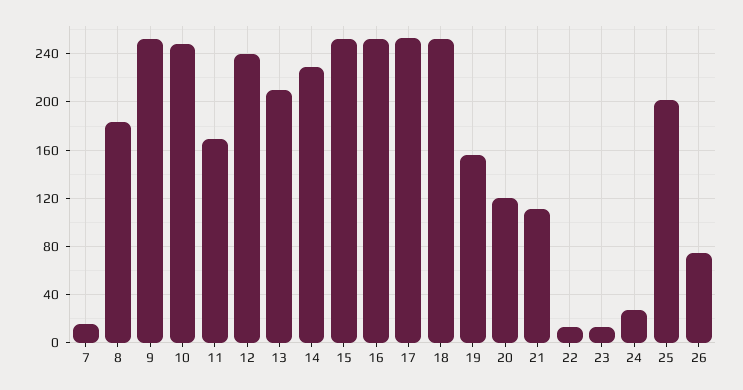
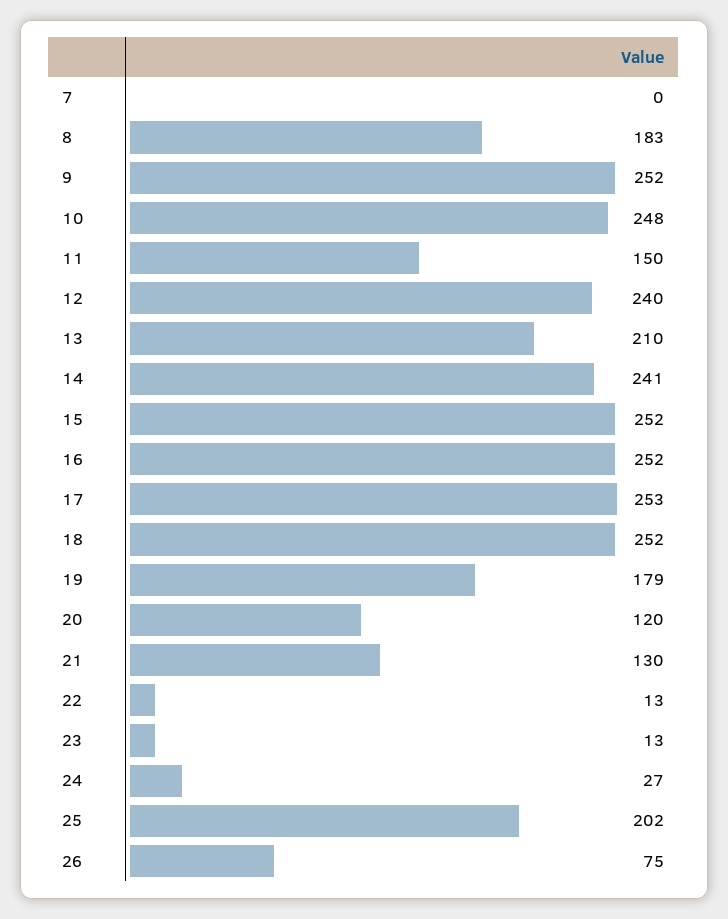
7: 15 -> 0
11: 170 -> 150
14: 230 -> 241
19: 155 -> 179
21: 110 -> 130

